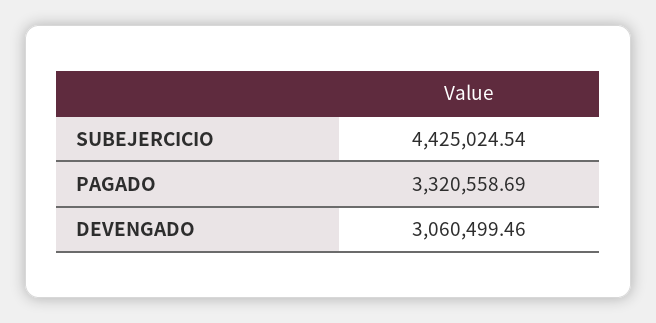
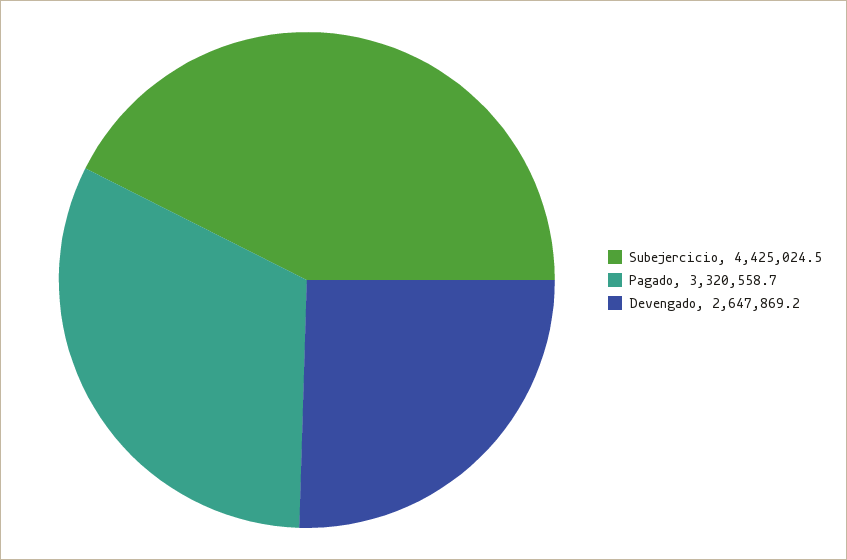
DEVENGADO: 3060499.46 -> 2647869.2

